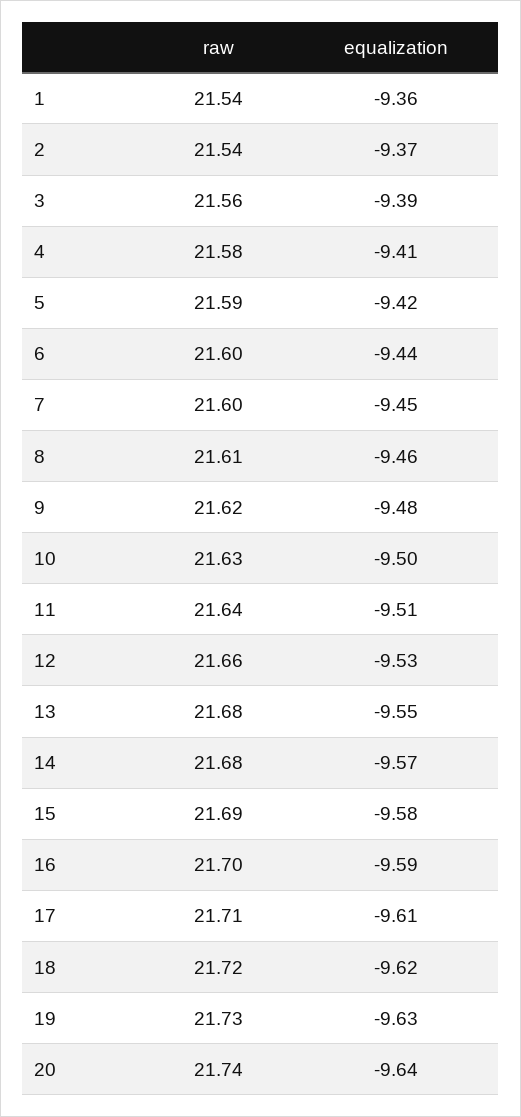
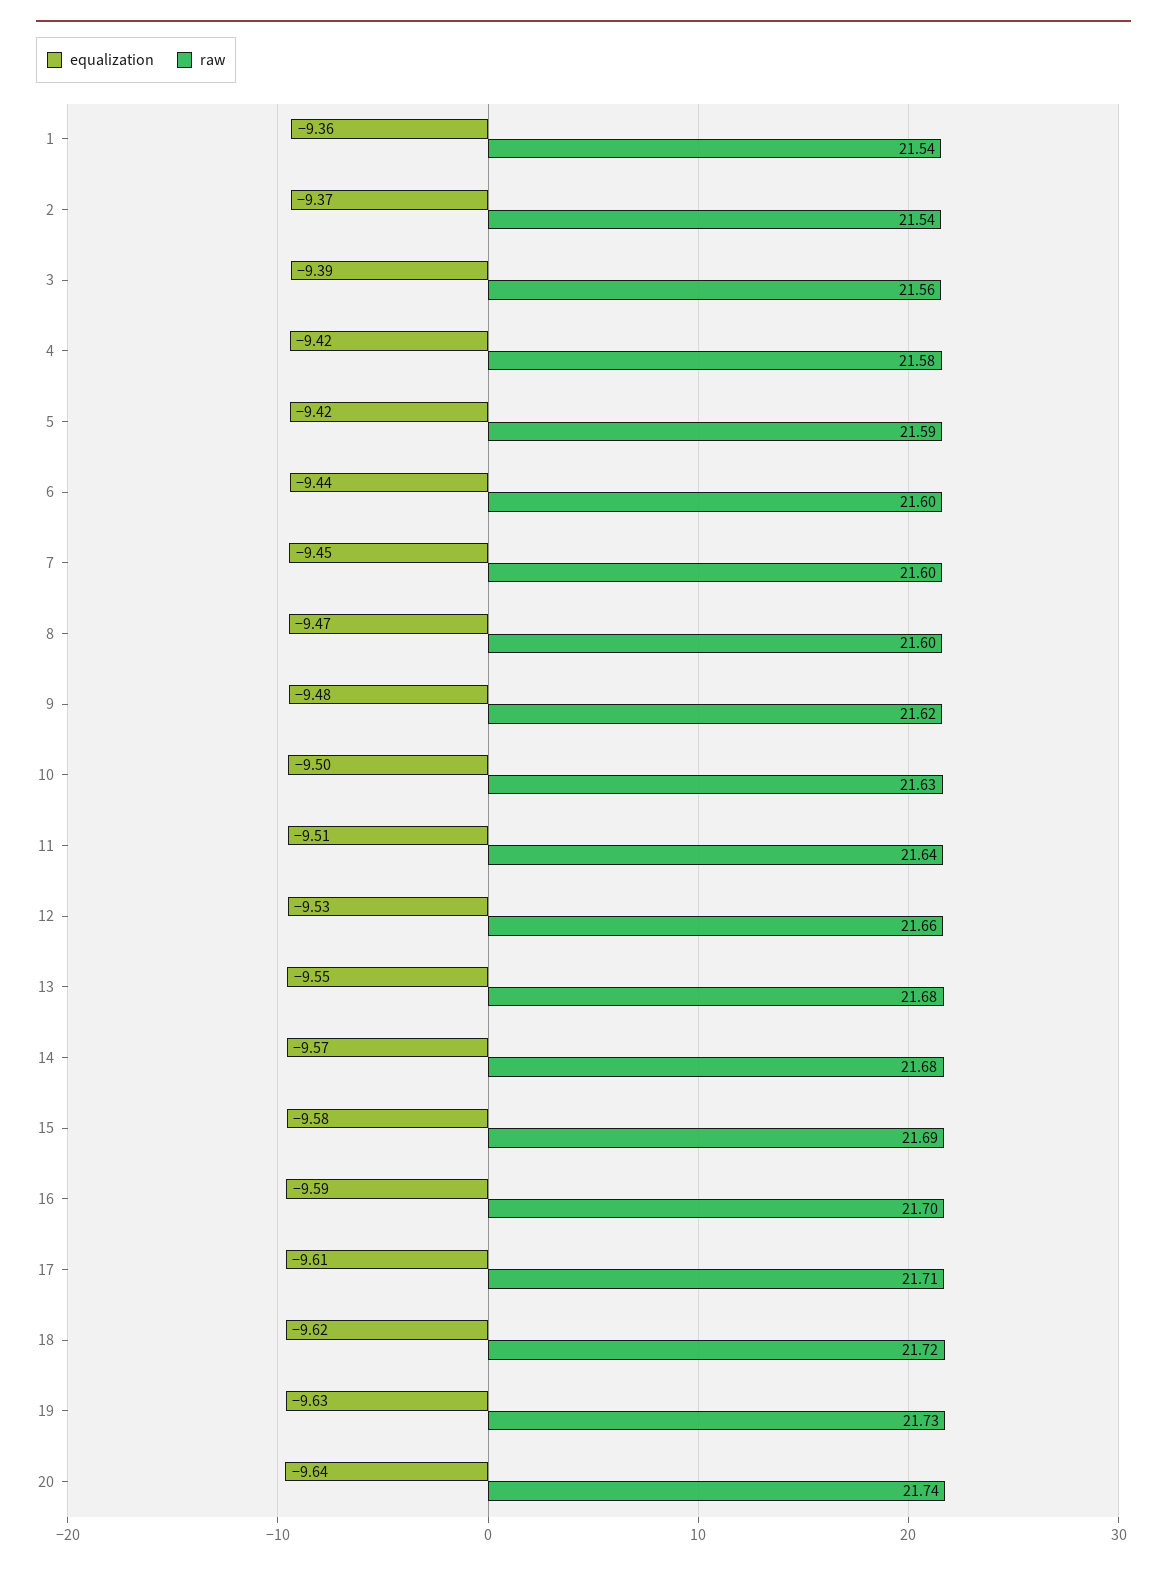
equalization, 4: -9.41 -> -9.42
raw, 8: 21.61 -> 21.6
equalization, 8: -9.46 -> -9.47

